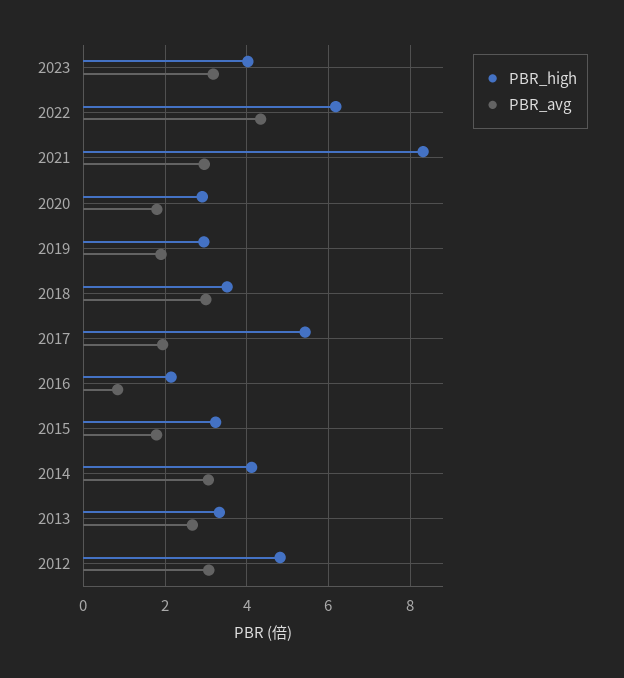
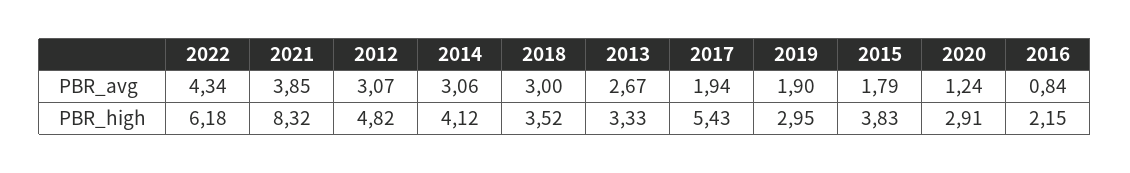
PBR_high, 2023: 4 -> none
PBR_avg, 2023: 3.2 -> none
PBR_avg, 2021: 3 -> 3.85
PBR_avg, 2020: 1.8 -> 1.24
PBR_high, 2015: 3.2 -> 3.83

